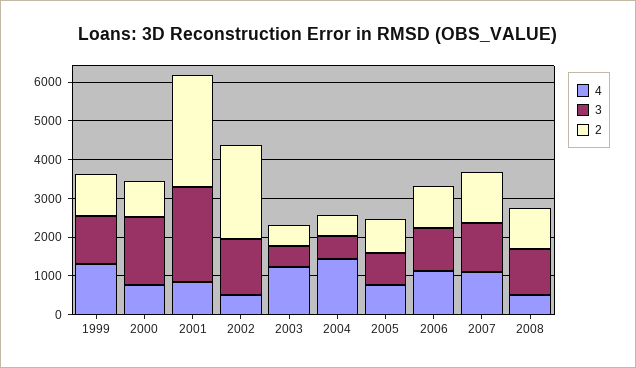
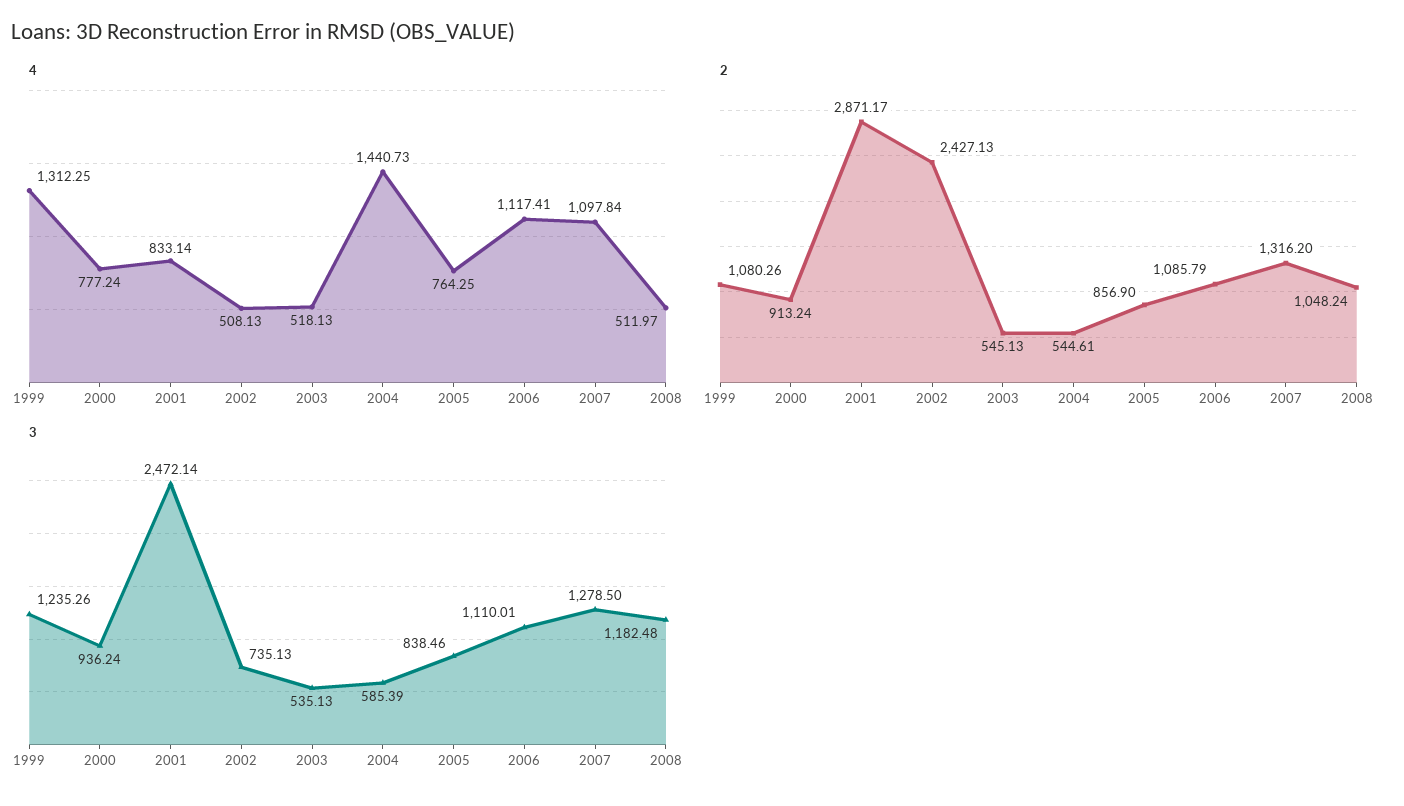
3, 2000: 1750 -> 936.24
3, 2002: 1500 -> 735.13
4, 2003: 1250 -> 518.13

